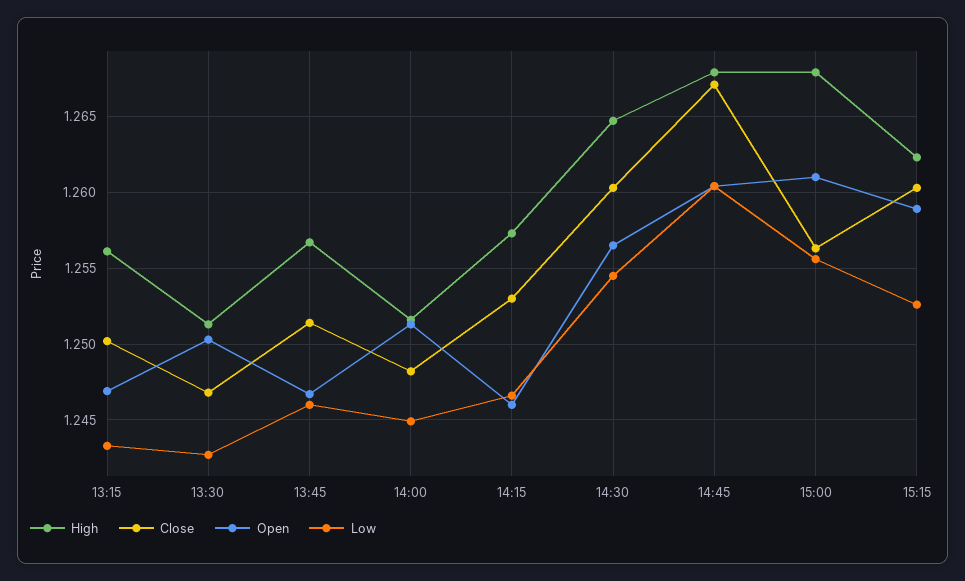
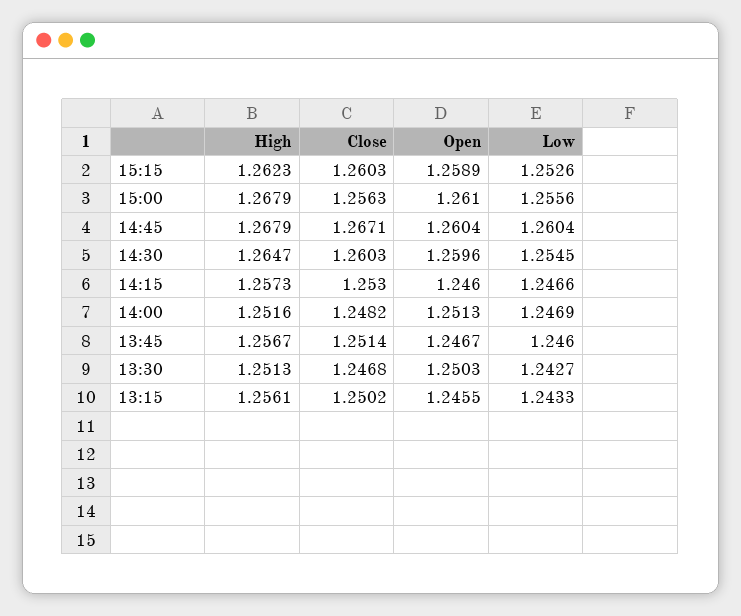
Open, 13:15: 1.247 -> 1.2455
Low, 14:00: 1.245 -> 1.2469
Open, 14:30: 1.2565 -> 1.2596

